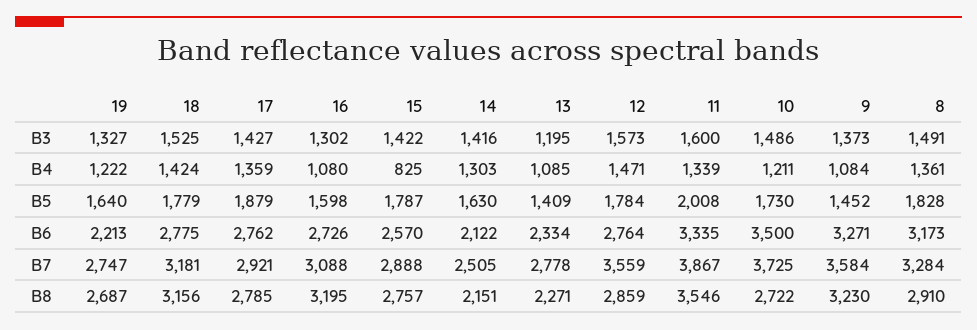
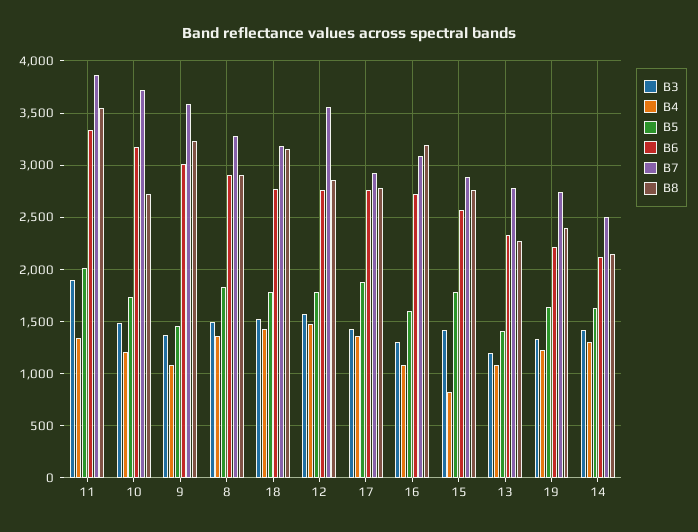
B3, 11: 1600 -> 1900
B6, 10: 3500 -> 3200
B6, 9: 3271 -> 3000
B6, 8: 3173 -> 2900
B8, 19: 2687 -> 2400

